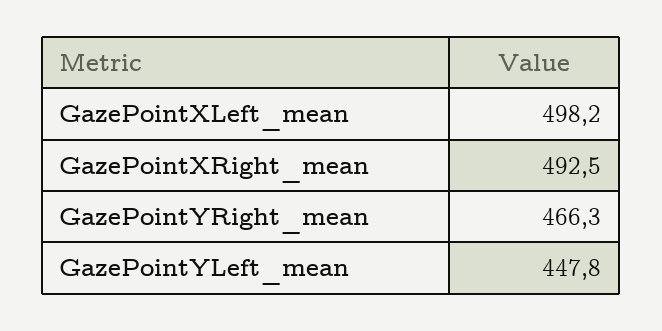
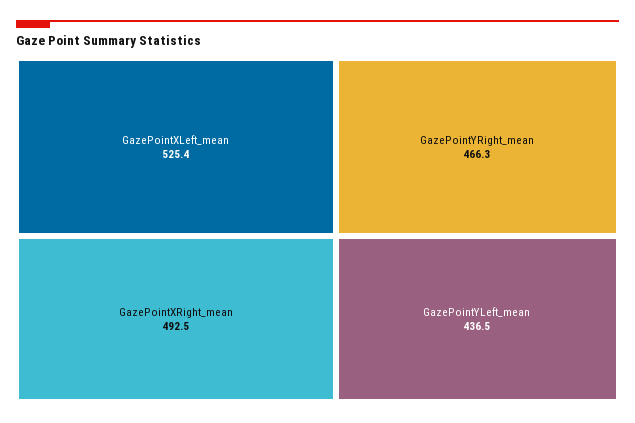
GazePointXLeft_mean: 498.2 -> 525.4
GazePointYLeft_mean: 447.8 -> 436.5

